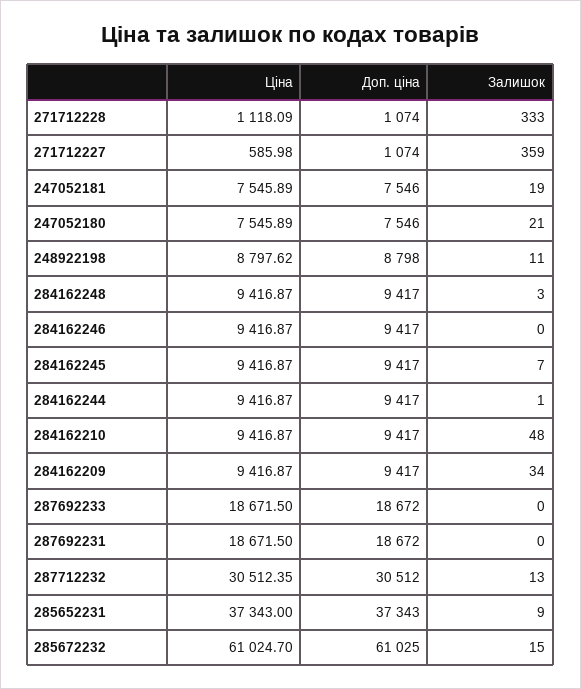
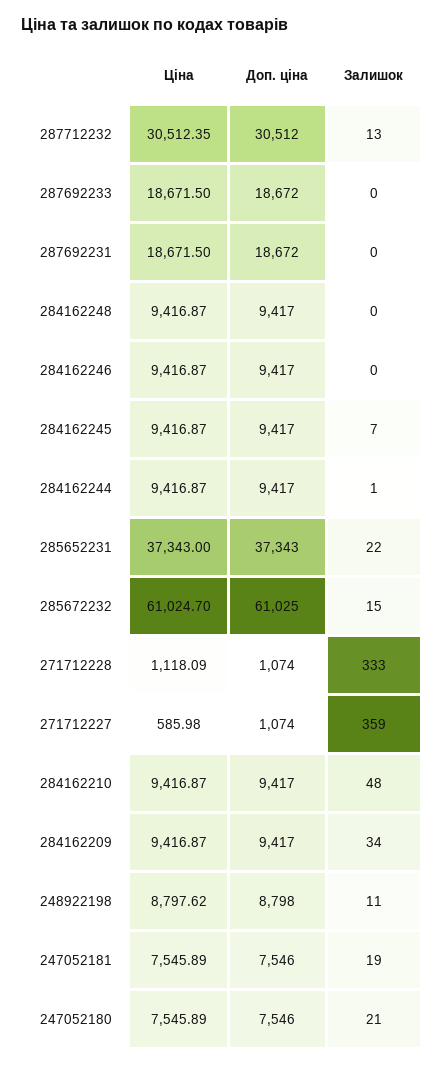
Залишок, 284162248: 3 -> 0
Залишок, 285652231: 9 -> 22

